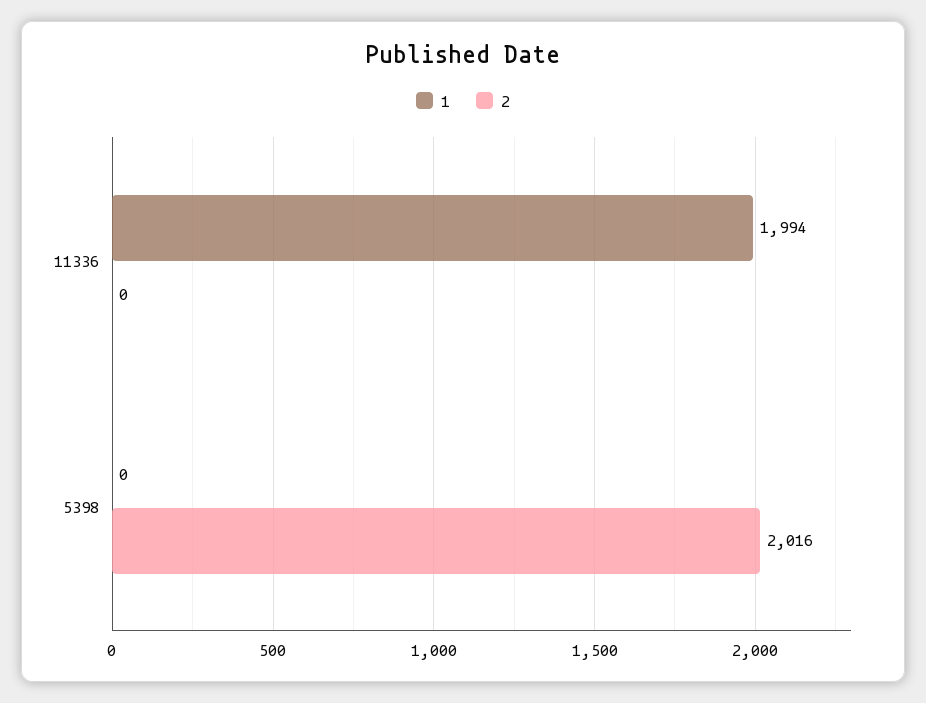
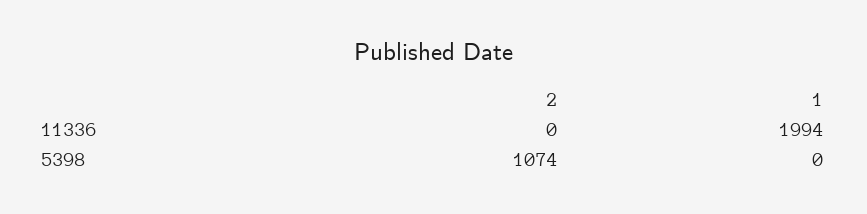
2, 5398: 2016 -> 1074

